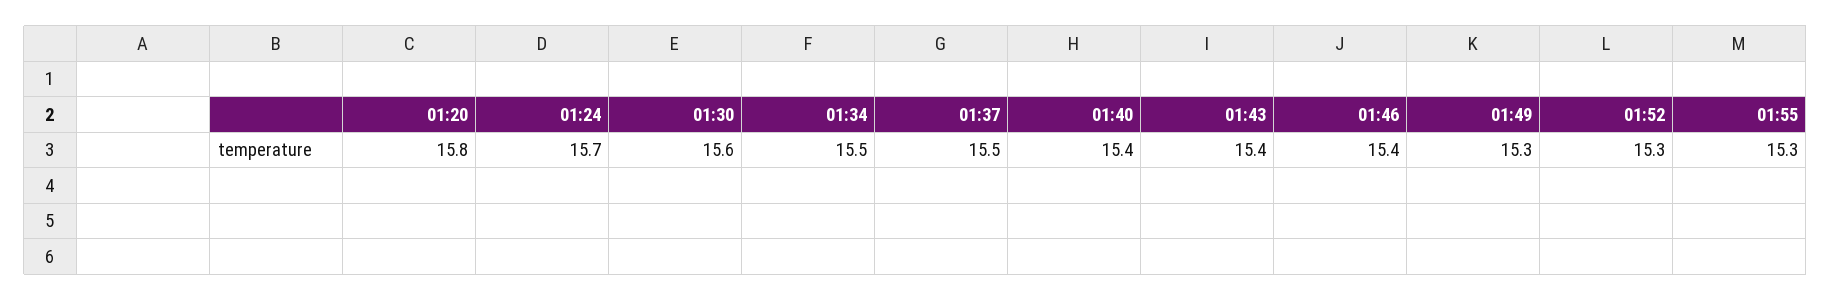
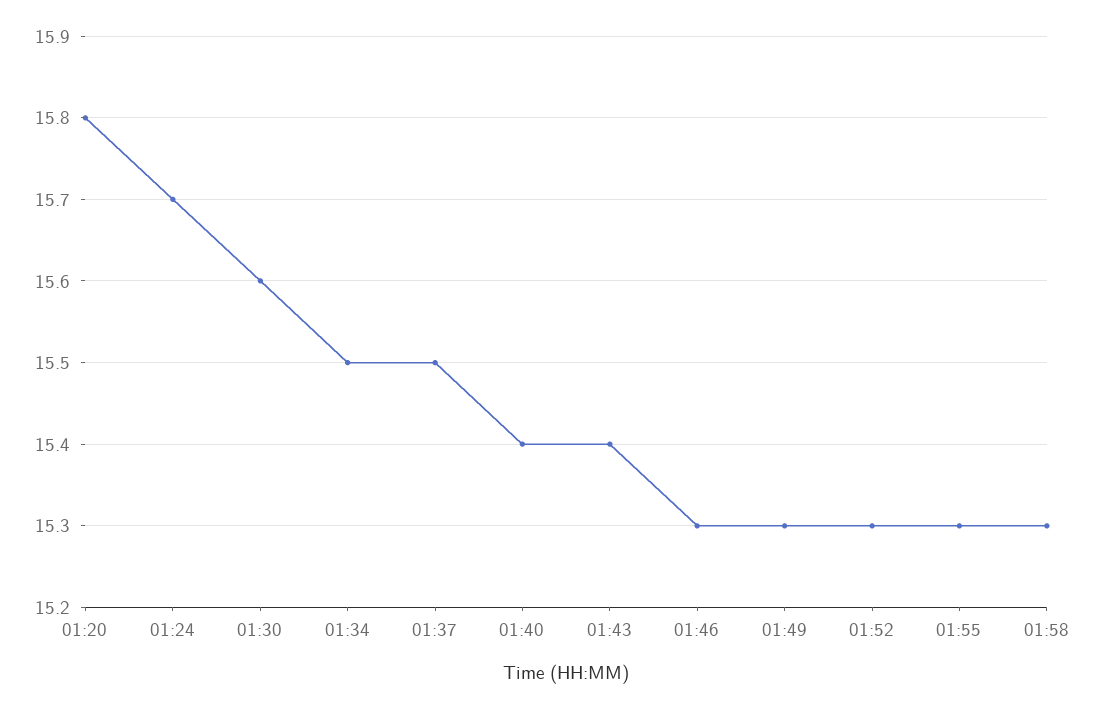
01:46: 15.4 -> 15.3
01:58: none -> 15.3

